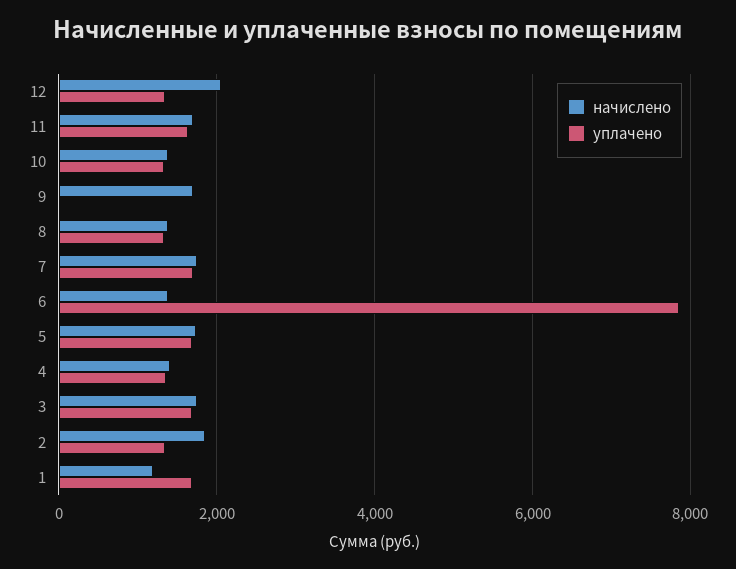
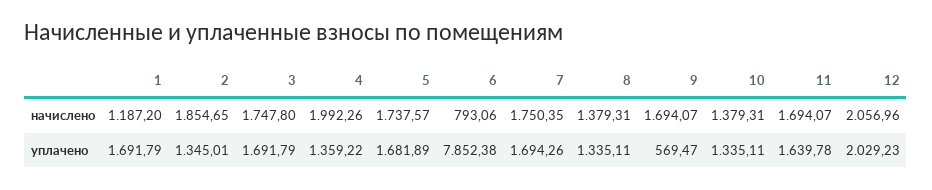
уплачено, 12: 1400 -> 2029.23
уплачено, 9: 0 -> 569.47
начислено, 6: 1400 -> 793.06
начислено, 4: 1400 -> 1992.26

